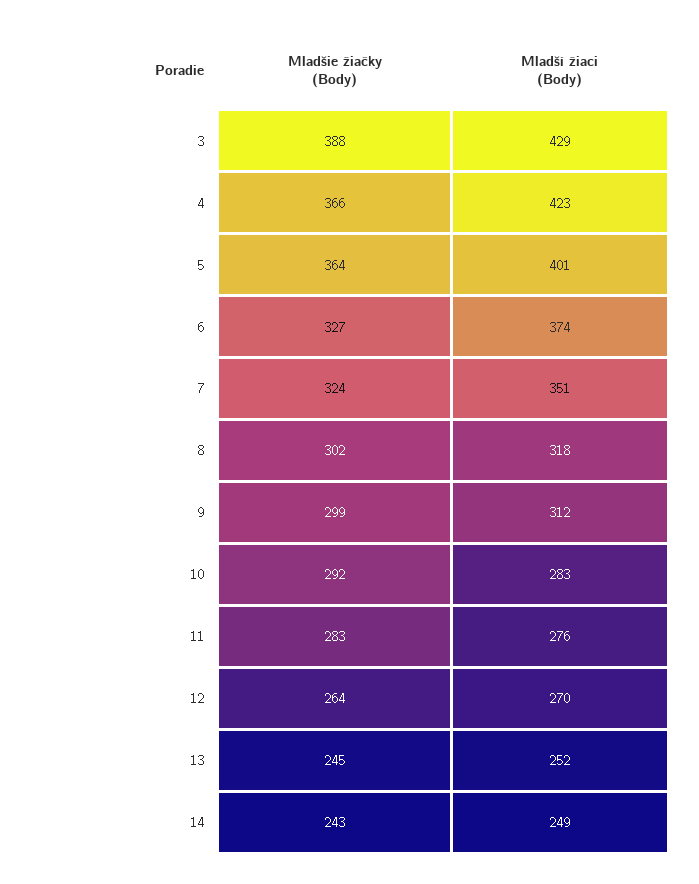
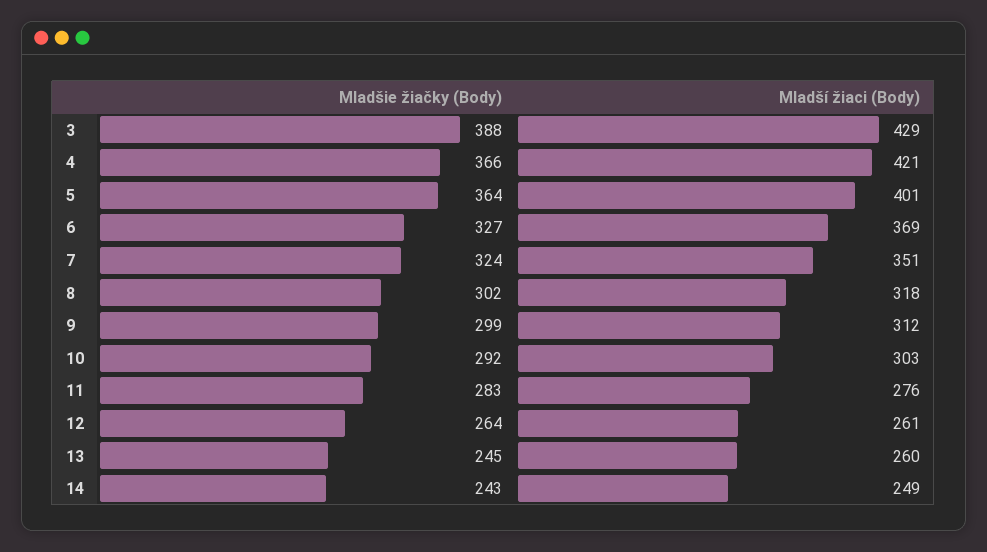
Mladší žiaci (Body), 4: 423 -> 421
Mladší žiaci (Body), 6: 374 -> 369
Mladší žiaci (Body), 10: 283 -> 303
Mladší žiaci (Body), 12: 270 -> 261
Mladší žiaci (Body), 13: 252 -> 260

